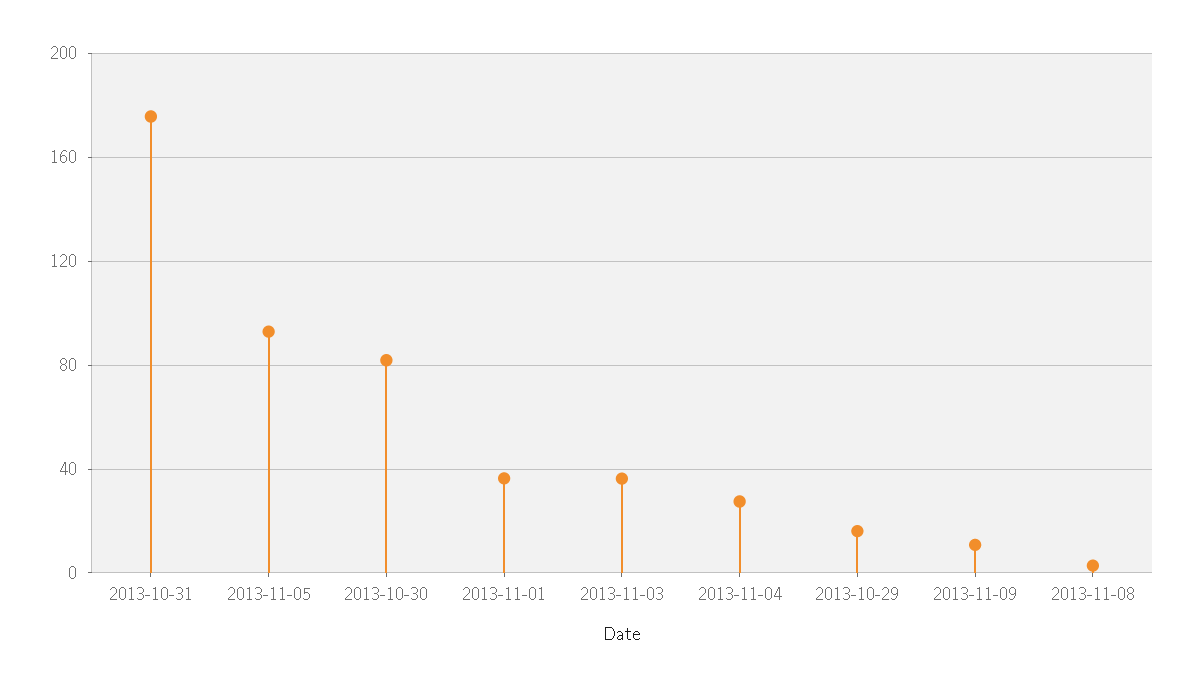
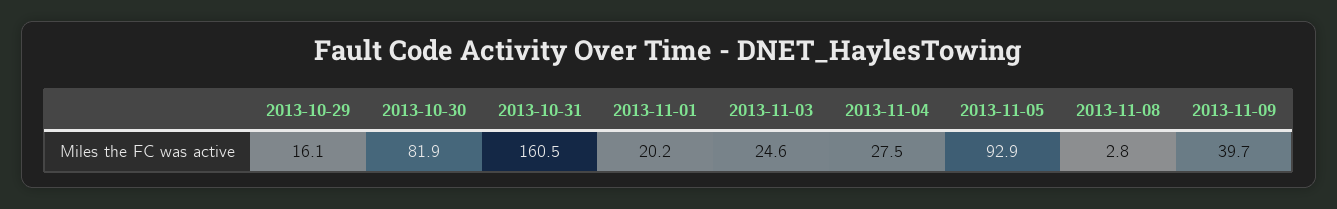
2013-10-31: 175 -> 160.5
2013-11-01: 35 -> 20.2
2013-11-03: 35 -> 24.6
2013-11-09: 10 -> 39.7

